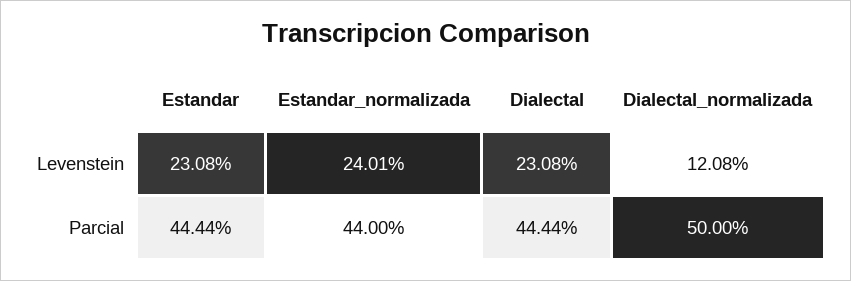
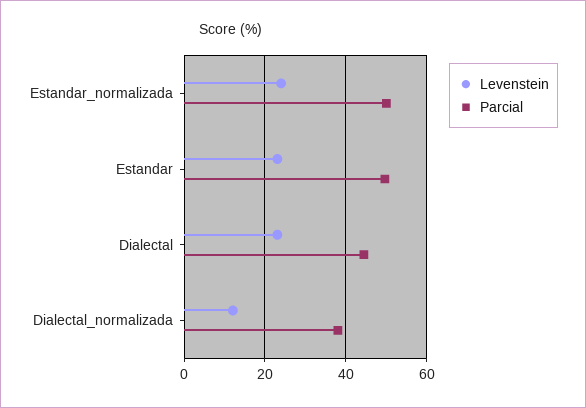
Parcial, Estandar: 44.44 -> 50
Parcial, Estandar_normalizada: 44 -> 50
Parcial, Dialectal_normalizada: 50 -> 38

